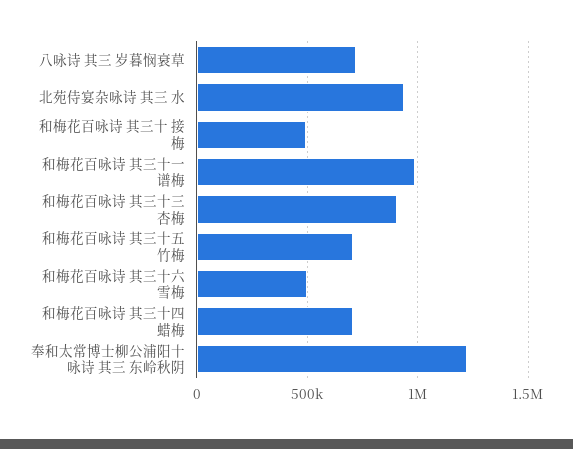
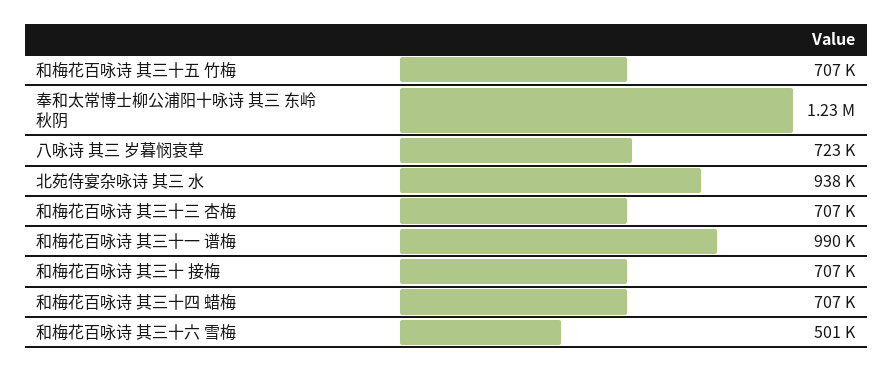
和梅花百咏诗 其三十 接梅: 500000 -> 707000
和梅花百咏诗 其三十三 杏梅: 900000 -> 707000

